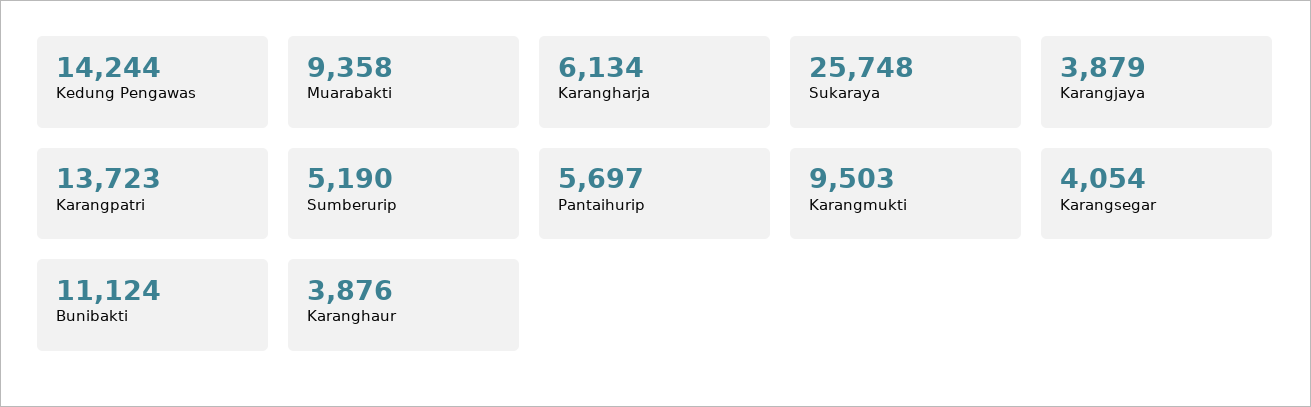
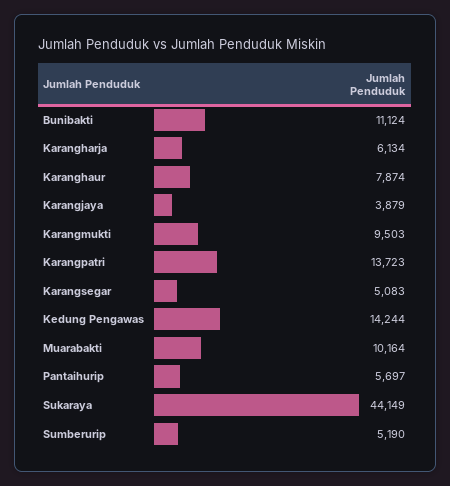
Muarabakti: 9358 -> 10164
Sukaraya: 25748 -> 44149
Karangsegar: 4054 -> 5083
Karanghaur: 3876 -> 7874

